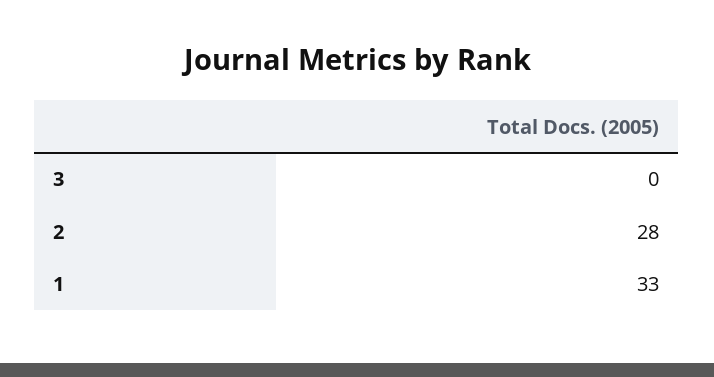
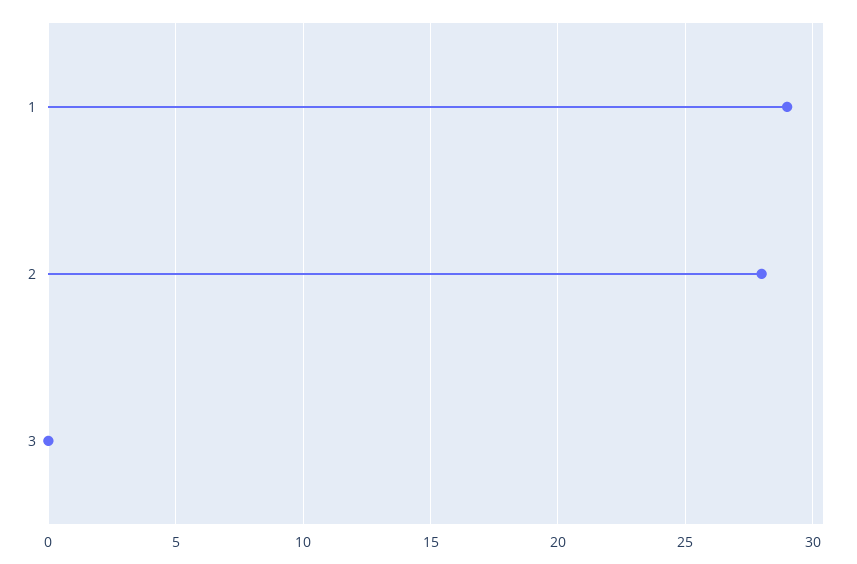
1: 33 -> 29

